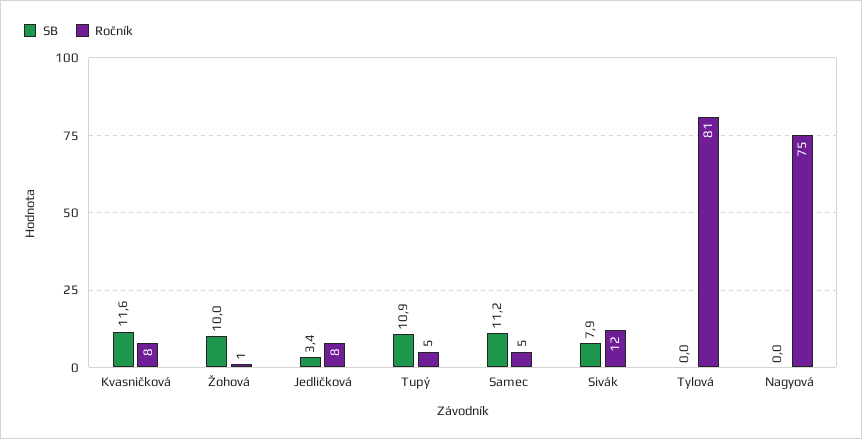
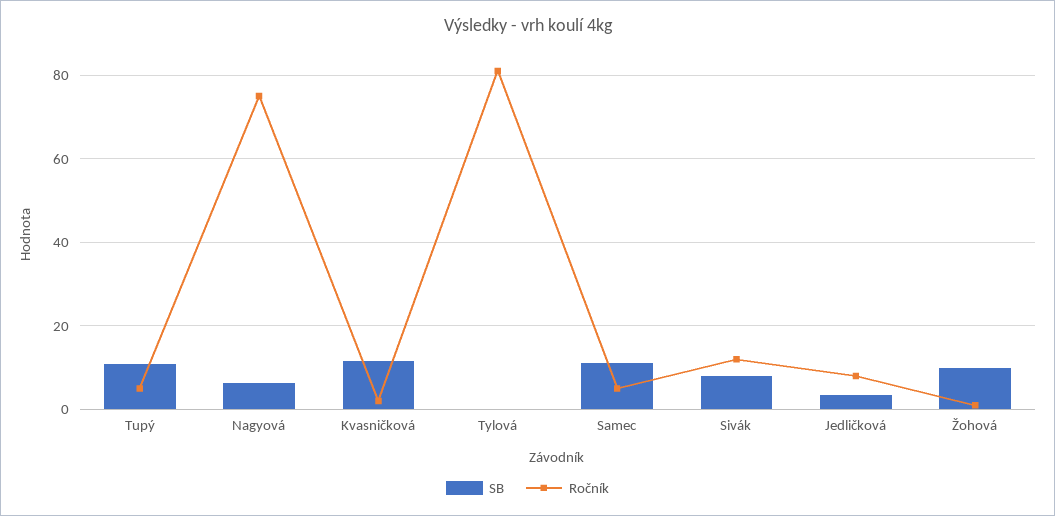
Ročník, Kvasničková: 8 -> 2
SB, Nagyová: 0 -> 6

